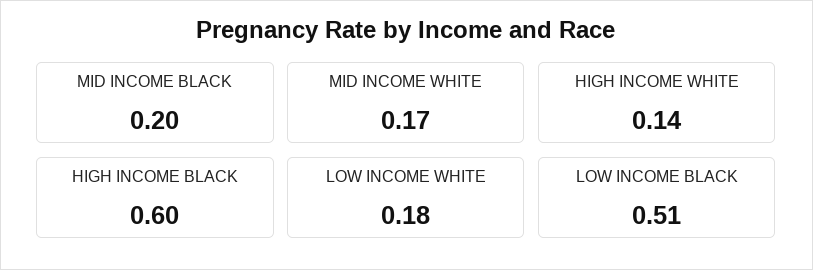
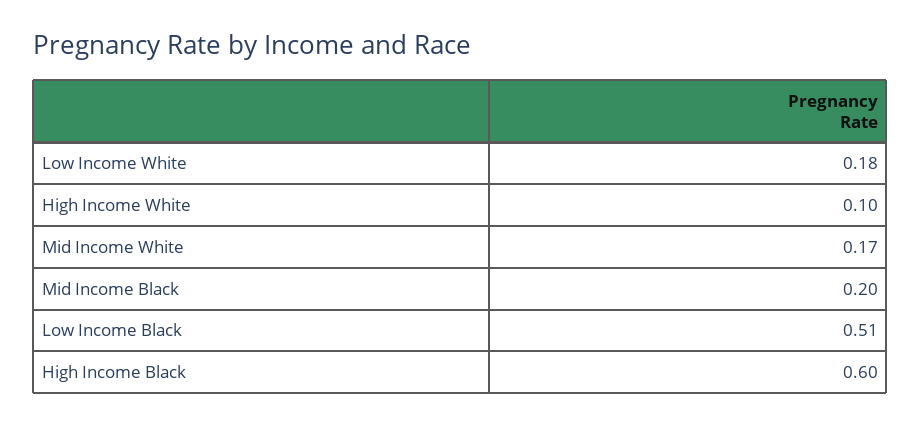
HIGH INCOME WHITE: 0.14 -> 0.1

